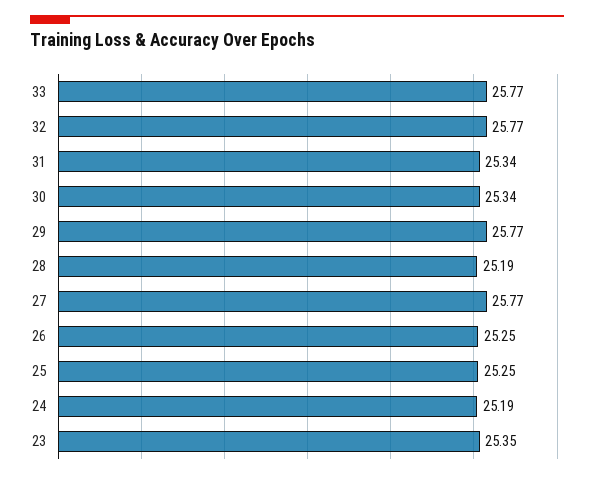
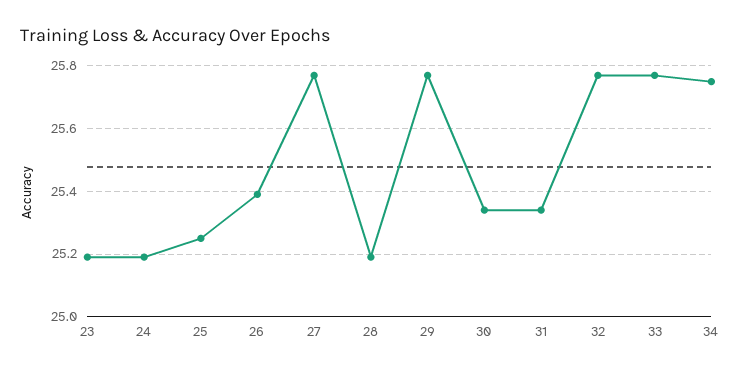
26: 25.25 -> 25.4
23: 25.35 -> 25.2
34: none -> 25.75

